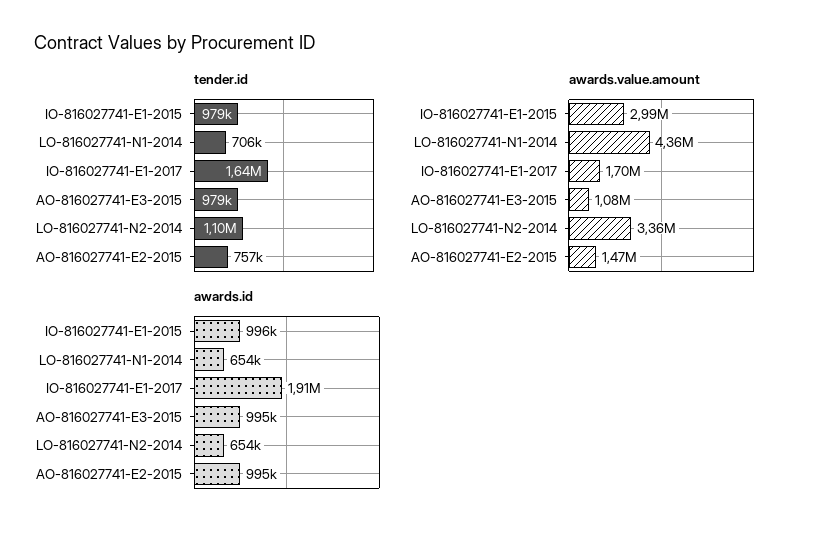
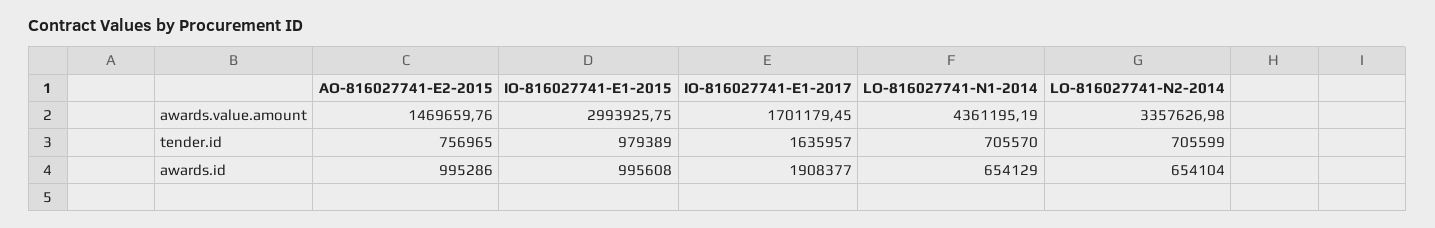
tender.id, AO-816027741-E3-2015: 979000 -> none
tender.id, LO-816027741-N2-2014: 1100000 -> 705599
awards.value.amount, AO-816027741-E3-2015: 1080000 -> none
awards.id, AO-816027741-E3-2015: 995000 -> none

